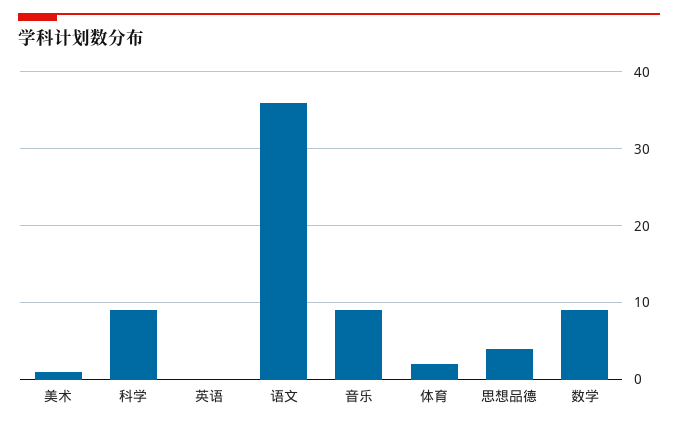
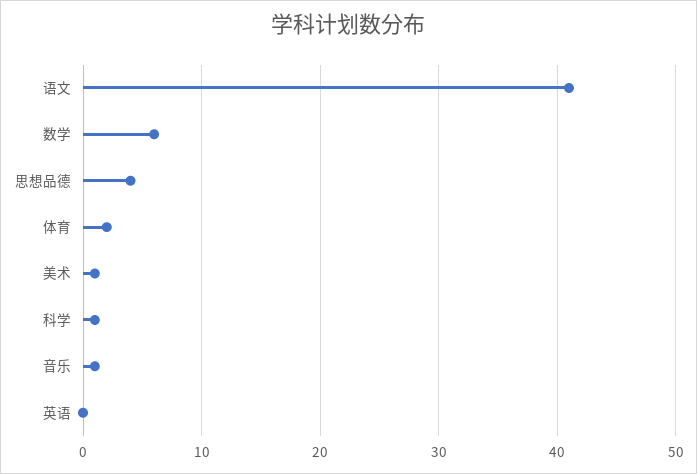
科学: 9 -> 1
语文: 36 -> 41
音乐: 9 -> 1
数学: 9 -> 6

